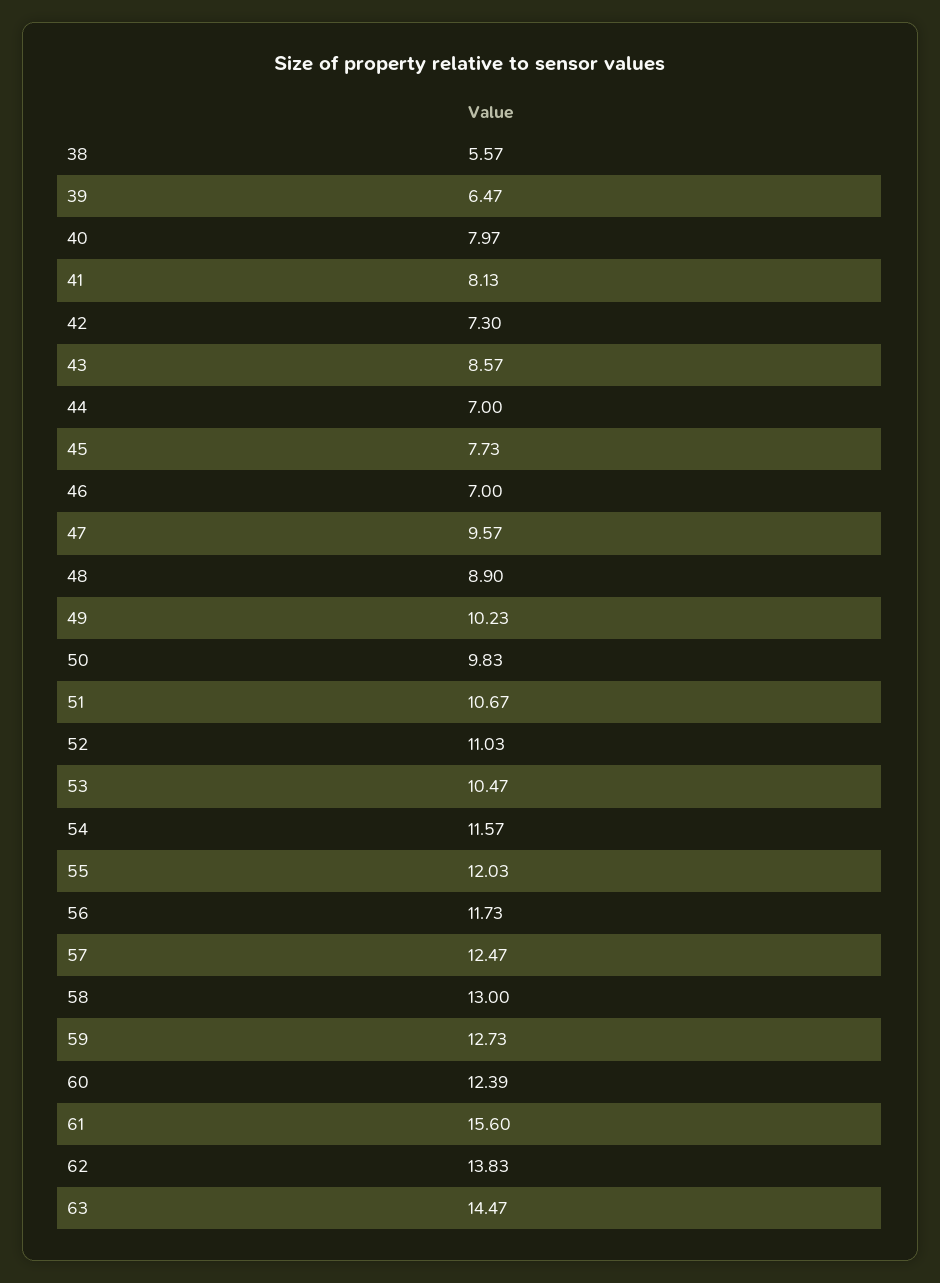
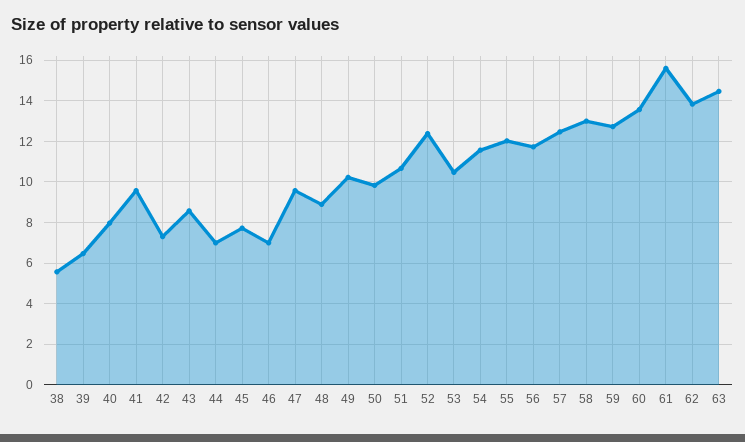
41: 8.13 -> 9.5
52: 11.03 -> 12.5
60: 12.39 -> 13.5

